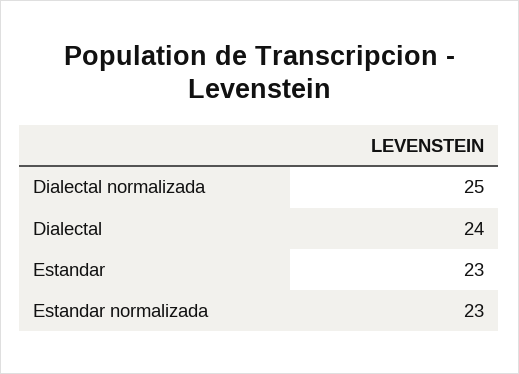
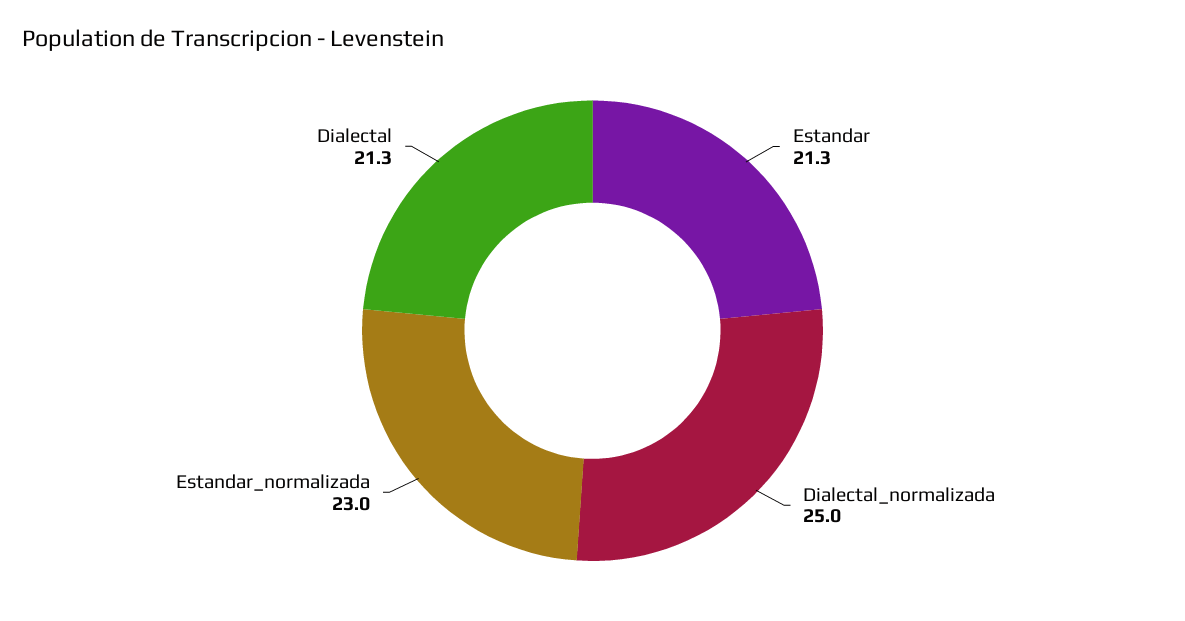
Dialectal: 24 -> 21.3
Estandar: 23 -> 21.3

